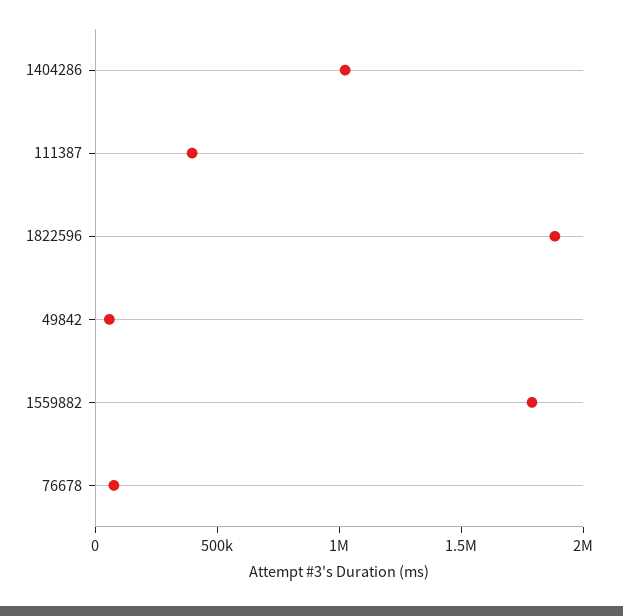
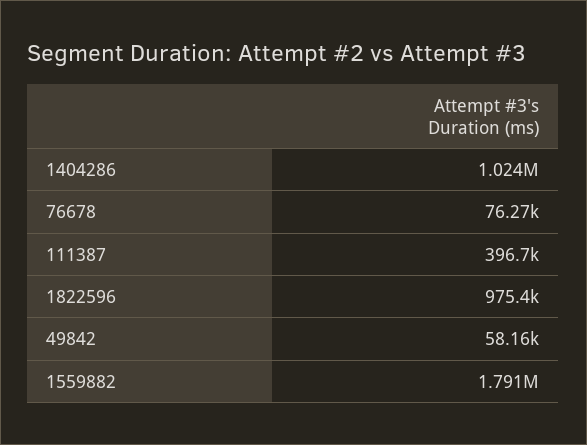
1822596: 1900000 -> 975400

